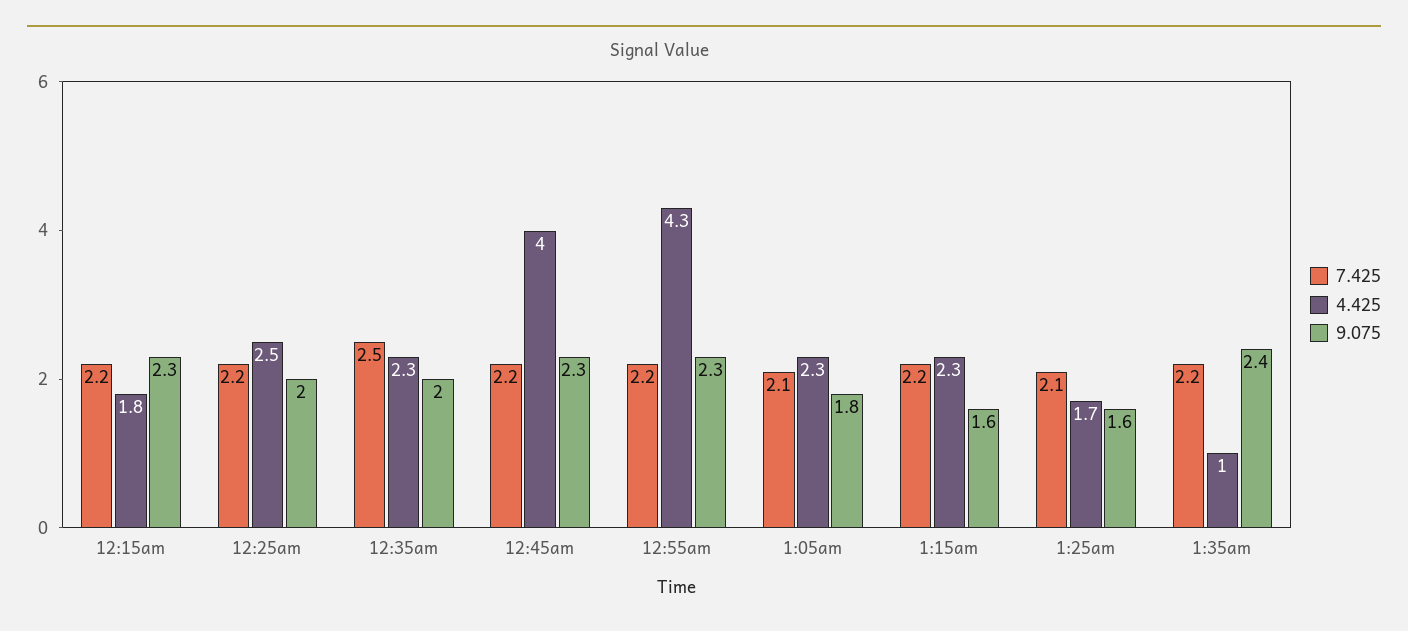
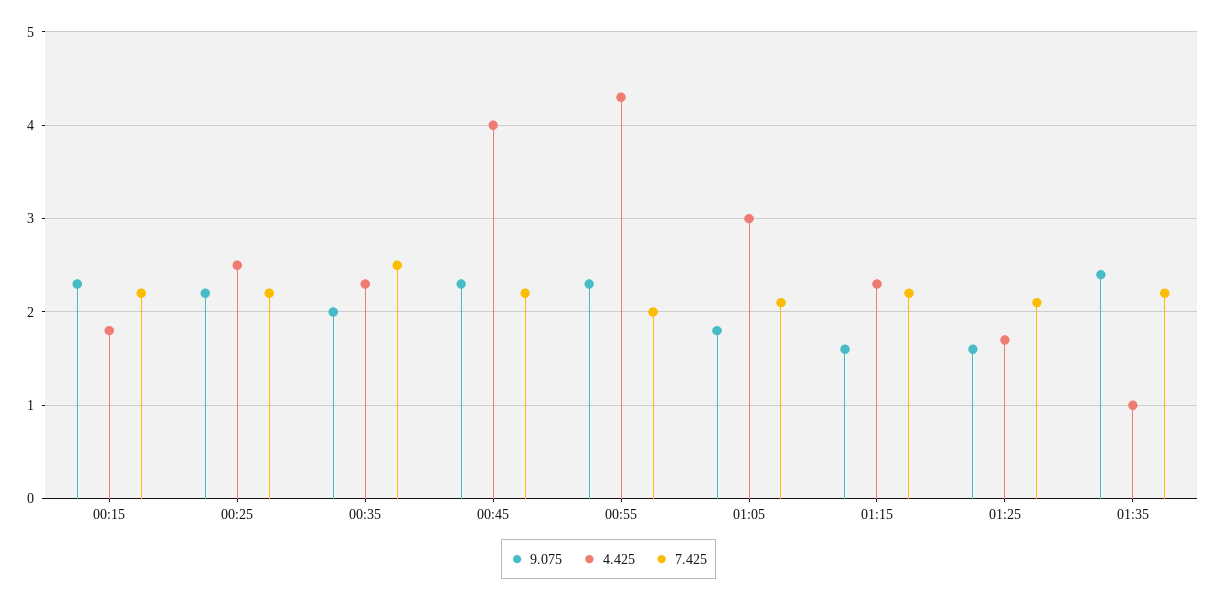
9.075, 12:25am: 2 -> 2.2
7.425, 12:55am: 2.2 -> 2
4.425, 1:05am: 2.3 -> 3

